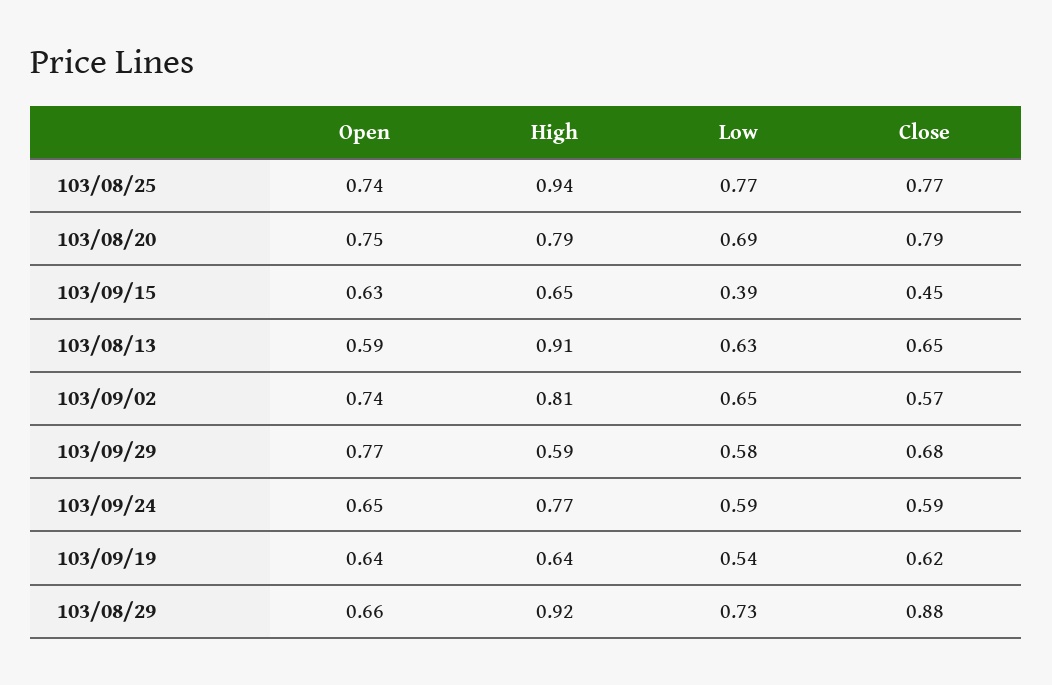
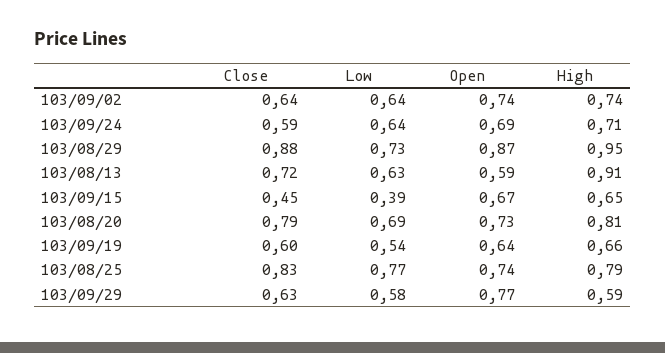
High, 103/08/25: 0.94 -> 0.79
Close, 103/08/25: 0.77 -> 0.83
Open, 103/08/20: 0.75 -> 0.73
High, 103/08/20: 0.79 -> 0.81
Open, 103/09/15: 0.63 -> 0.67
Close, 103/08/13: 0.65 -> 0.72
High, 103/09/02: 0.81 -> 0.74
Low, 103/09/02: 0.65 -> 0.64
Close, 103/09/02: 0.57 -> 0.64
Close, 103/09/29: 0.68 -> 0.63
Open, 103/09/24: 0.65 -> 0.69
High, 103/09/24: 0.77 -> 0.71
Low, 103/09/24: 0.59 -> 0.64
High, 103/09/19: 0.64 -> 0.66
Close, 103/09/19: 0.62 -> 0.6
Open, 103/08/29: 0.66 -> 0.87
High, 103/08/29: 0.92 -> 0.95

